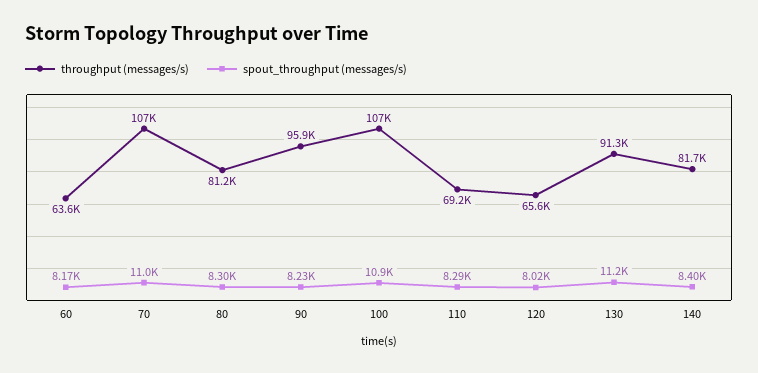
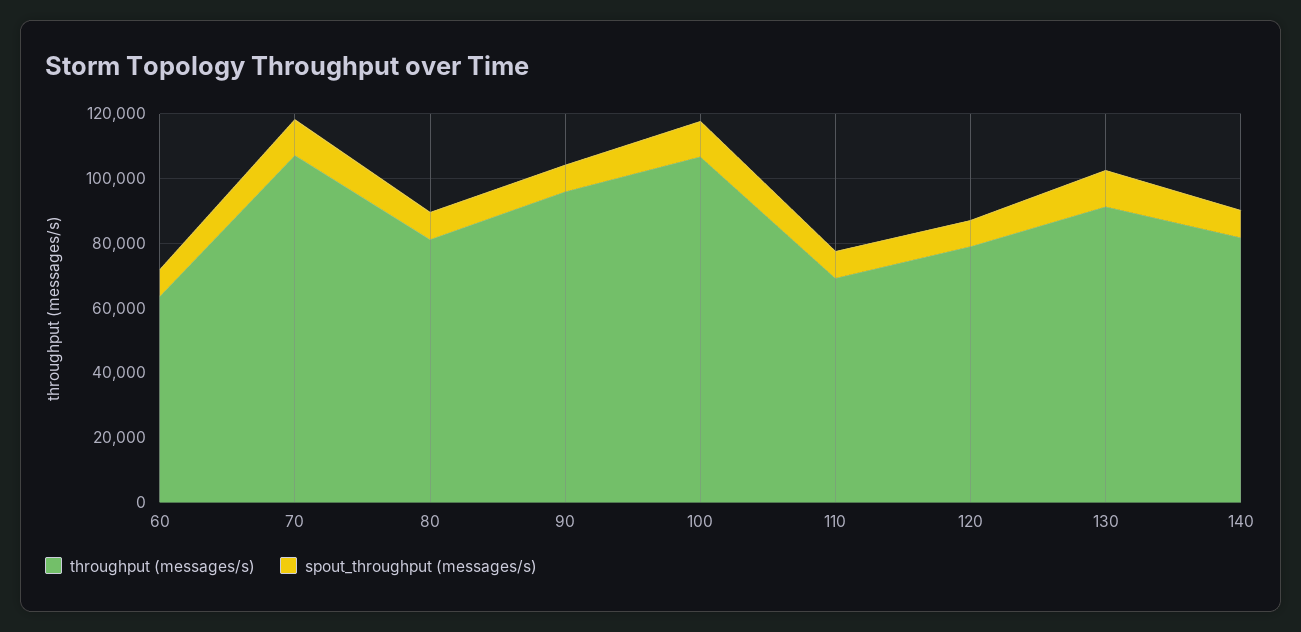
throughput (messages/s), 120: 65600 -> 80000

